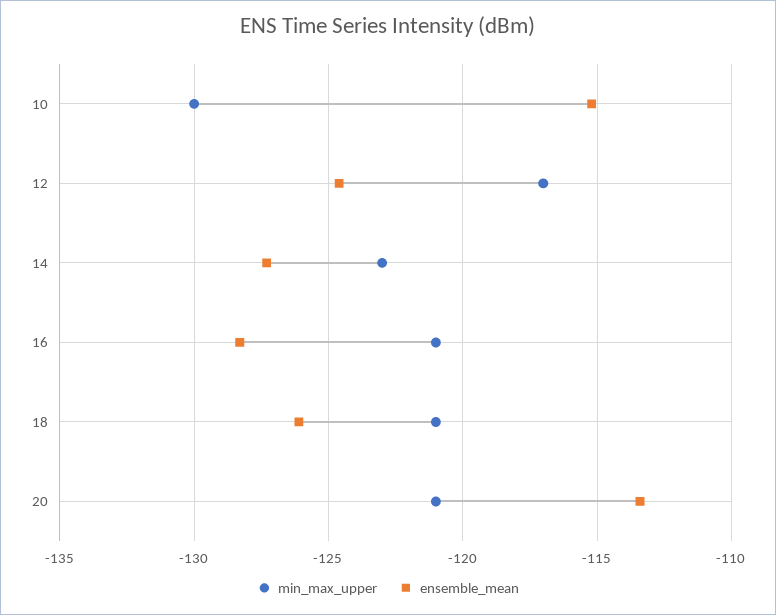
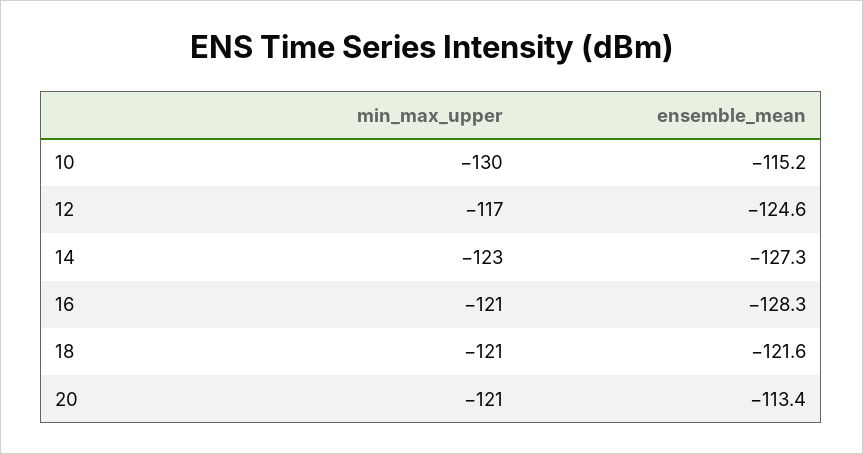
ensemble_mean, 18: -126 -> -121.6

